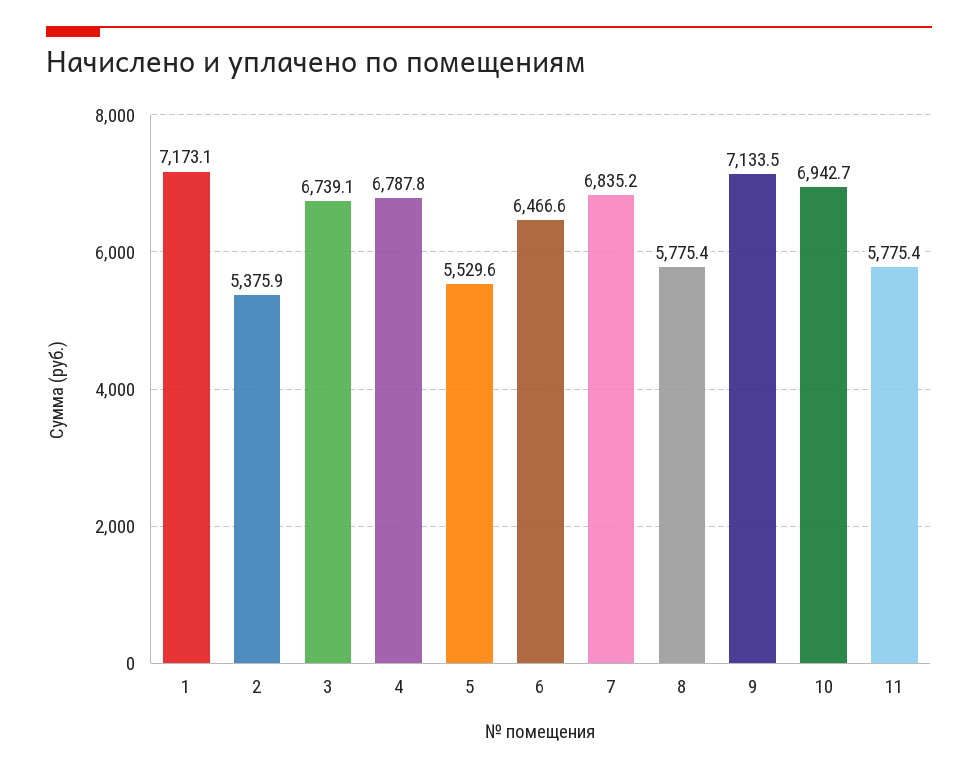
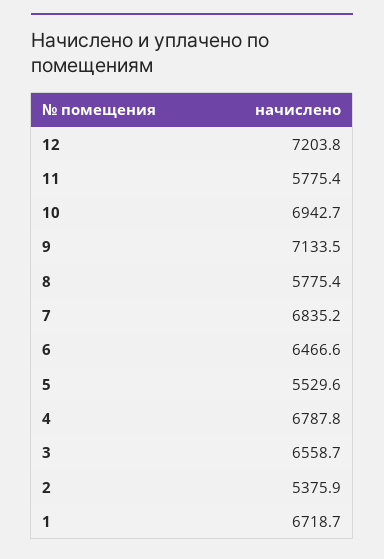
1: 7173.1 -> 6718.7
3: 6739.1 -> 6558.7
12: none -> 7203.8

